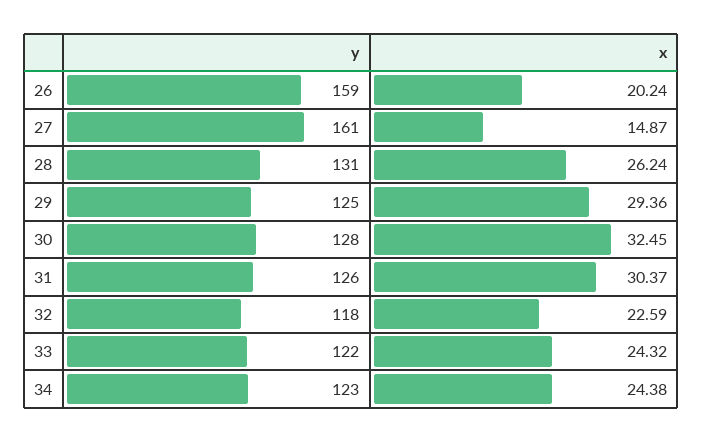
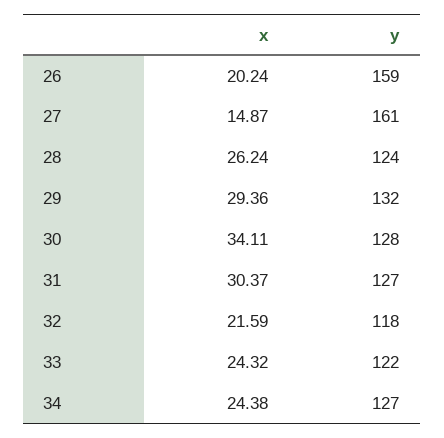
y, 28: 131 -> 124
y, 29: 125 -> 132
x, 30: 32.45 -> 34.11
y, 31: 126 -> 127
x, 32: 22.59 -> 21.59
y, 34: 123 -> 127

